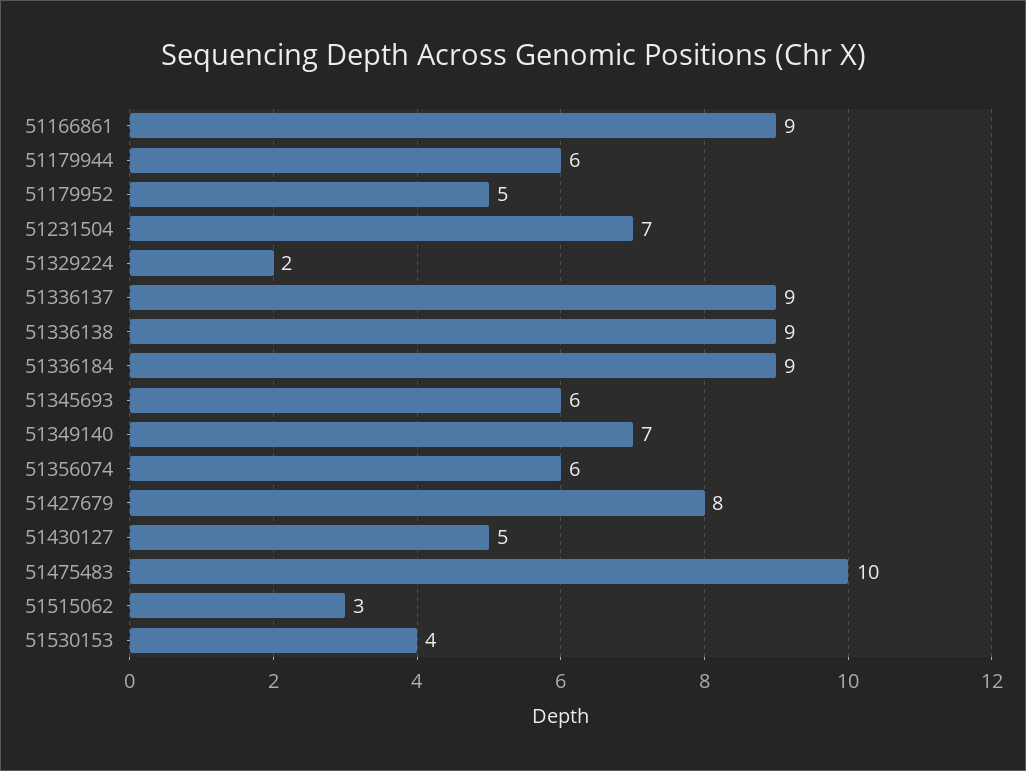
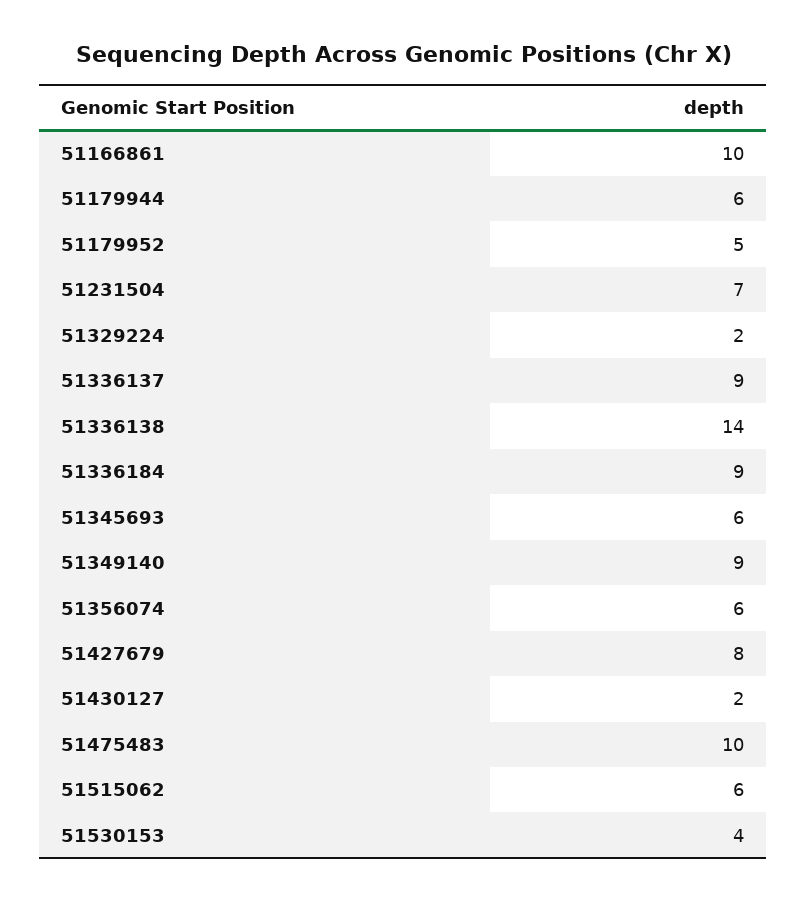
51166861: 9 -> 10
51336138: 9 -> 14
51349140: 7 -> 9
51430127: 5 -> 2
51515062: 3 -> 6

